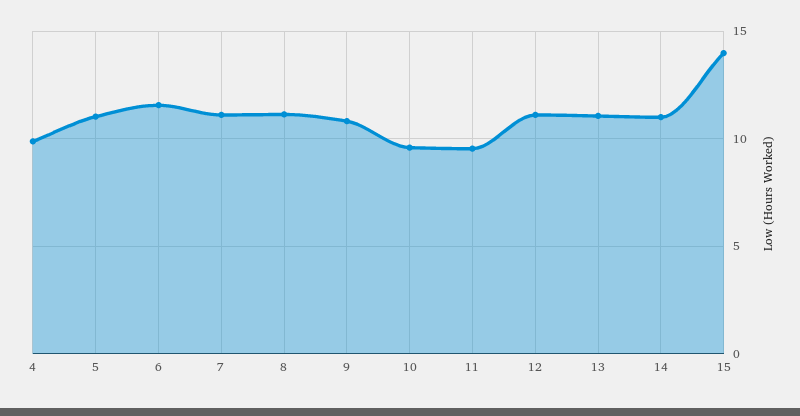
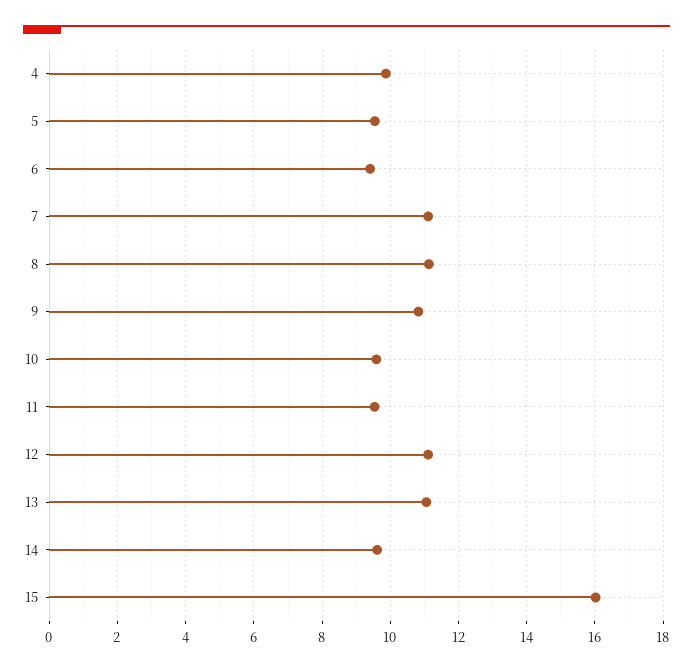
5: 11 -> 9.6
6: 11.5 -> 9.4
14: 11 -> 9.6
15: 14 -> 16

